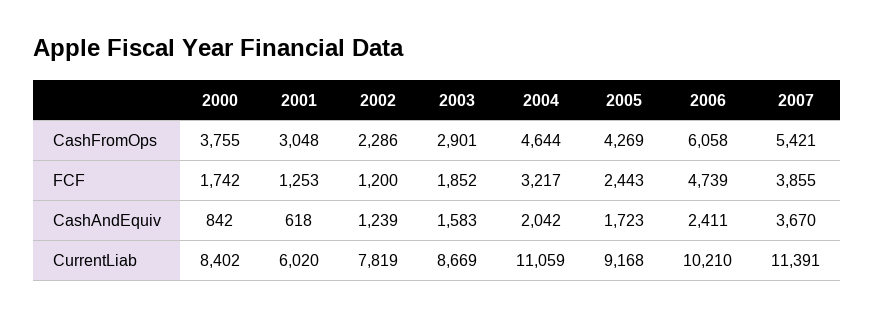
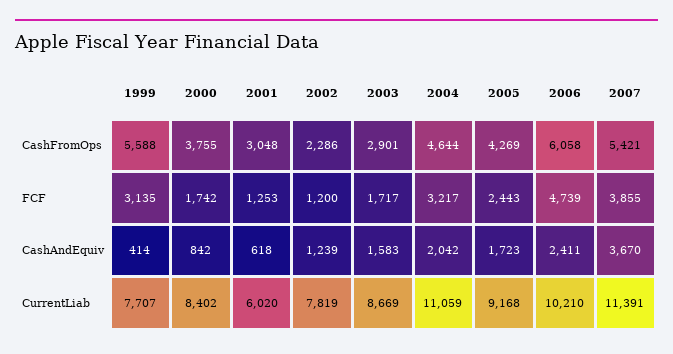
2003, FCF: 1852 -> 1717
1999, CashFromOps: none -> 5588
1999, FCF: none -> 3135
1999, CashAndEquiv: none -> 414
1999, CurrentLiab: none -> 7707

